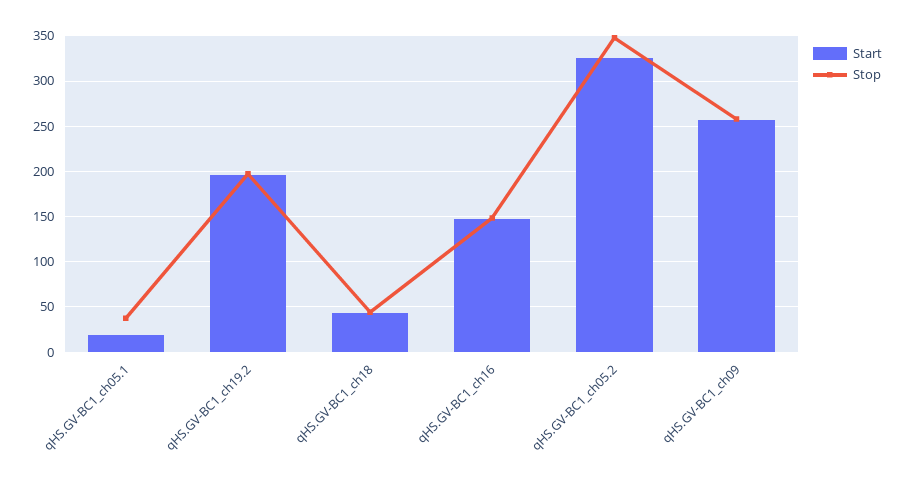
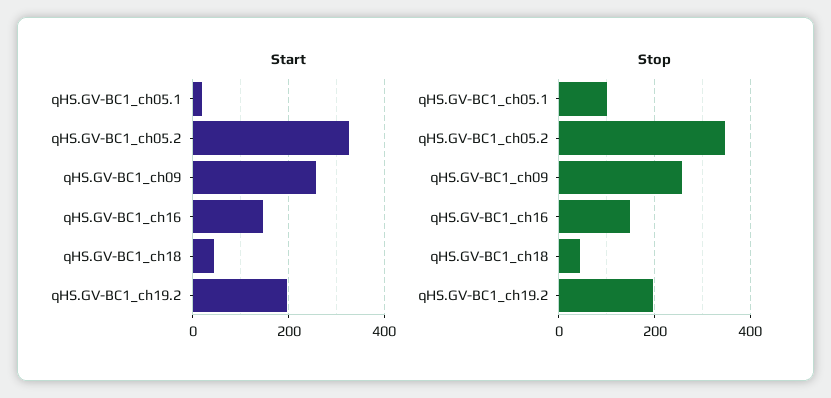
Stop, qHS.GV-BC1_ch05.1: 40 -> 100

